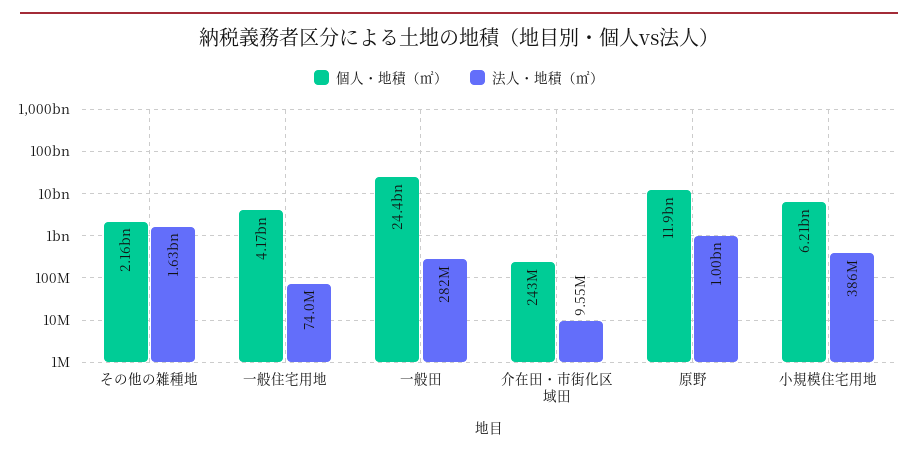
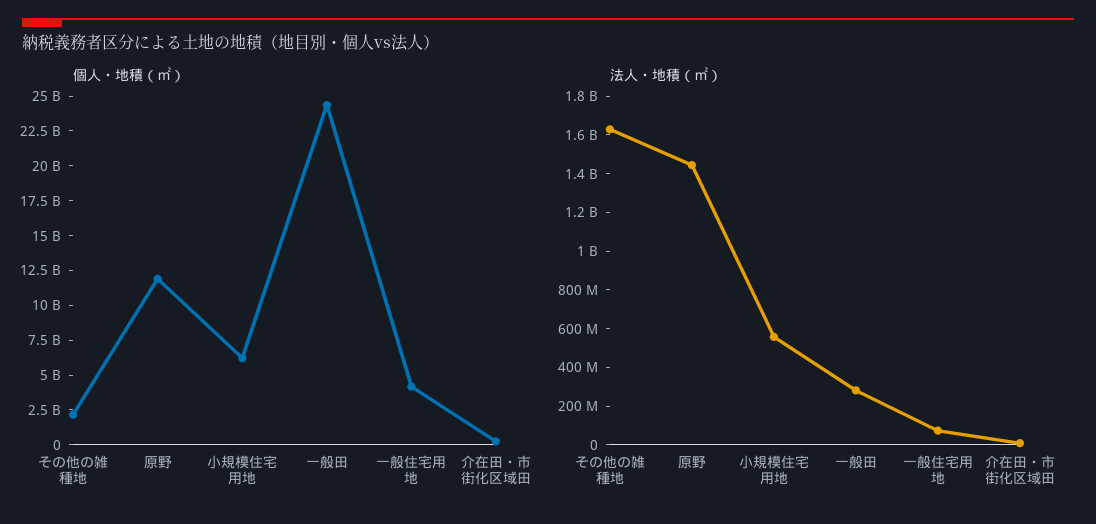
法人・地積（㎡）, 原野: 1000000000 -> 1450000000
法人・地積（㎡）, 小規模住宅用地: 386000000 -> 550000000

